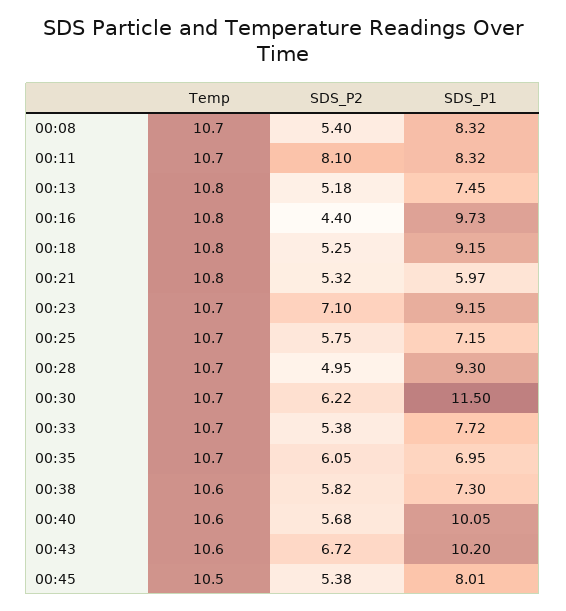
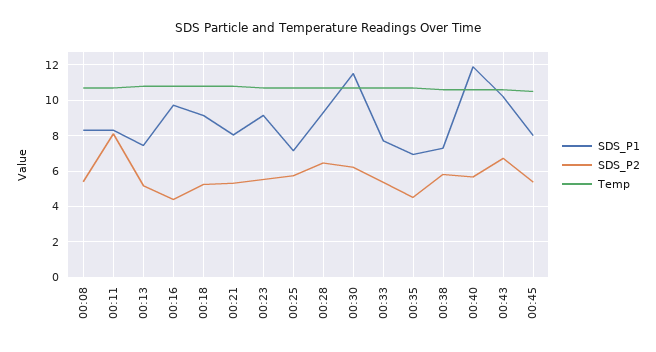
SDS_P1, 00:21: 5.97 -> 8
SDS_P2, 00:23: 7.1 -> 5.5
SDS_P2, 00:28: 4.95 -> 6.5
SDS_P2, 00:35: 6.05 -> 4.5
SDS_P1, 00:40: 10.05 -> 12

